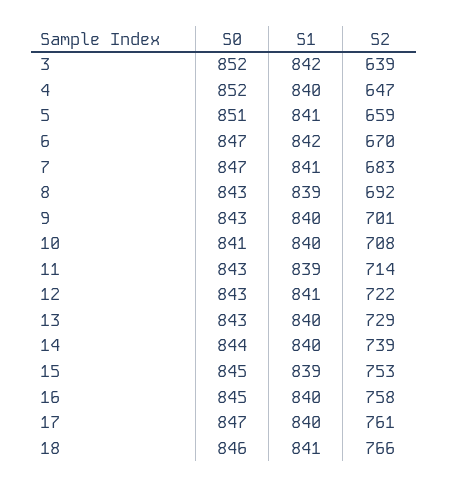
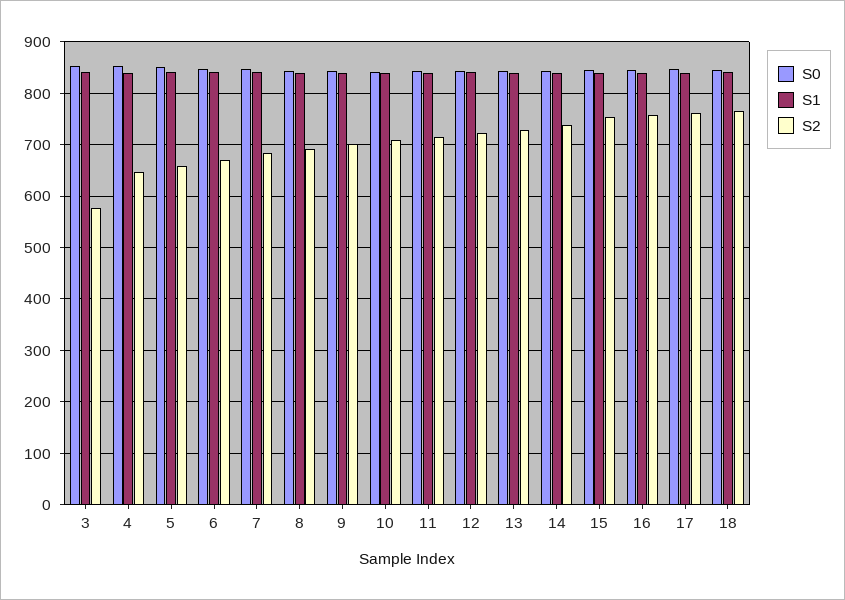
S2, 3: 639 -> 580

